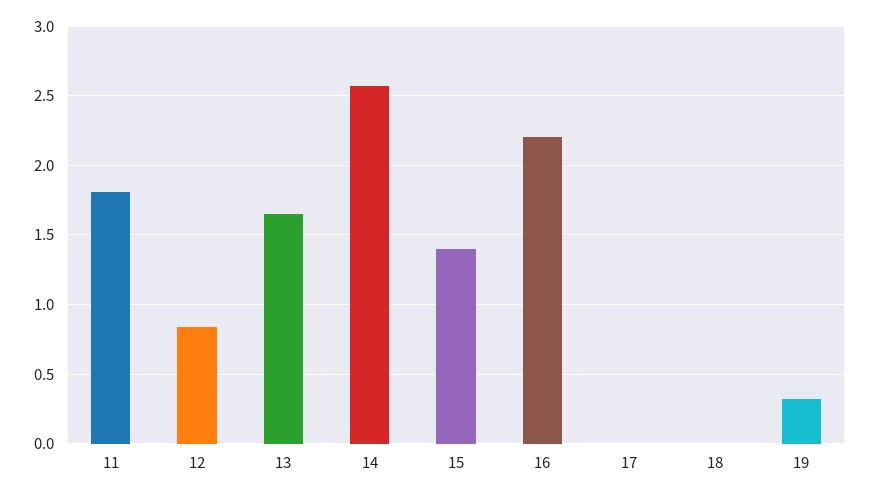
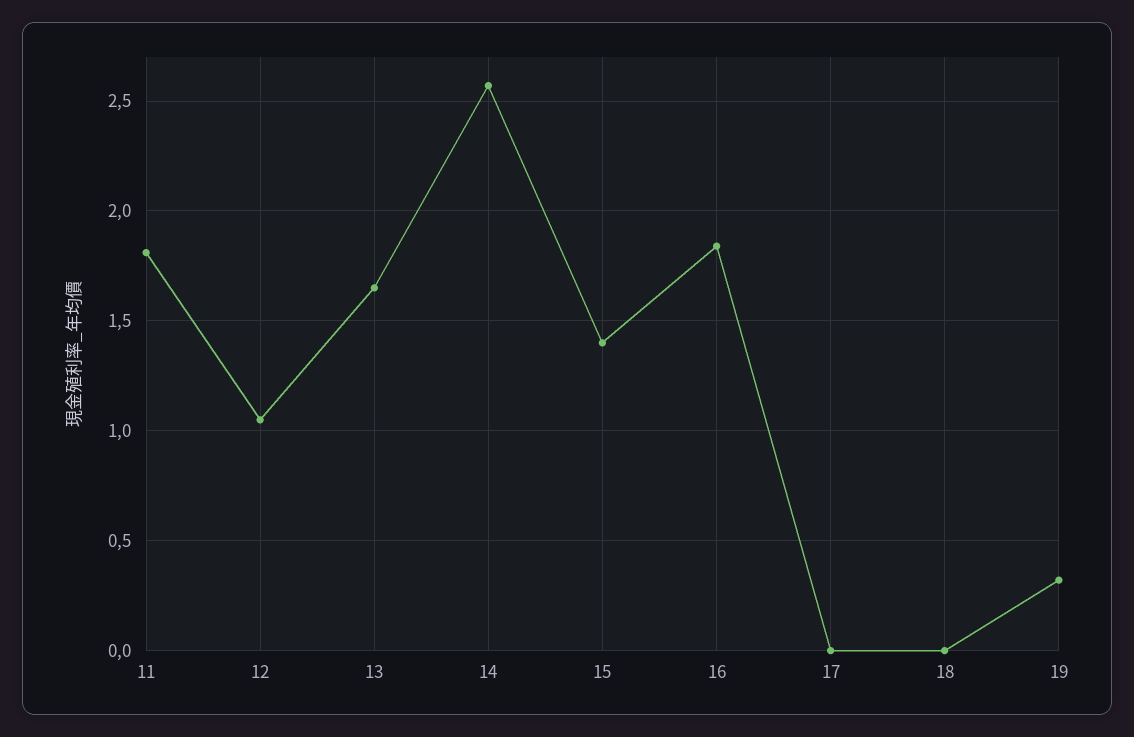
12: 0.85 -> 1.05
16: 2.2 -> 1.85

